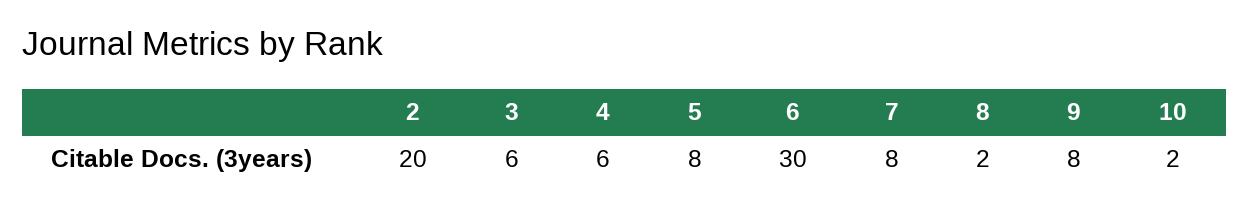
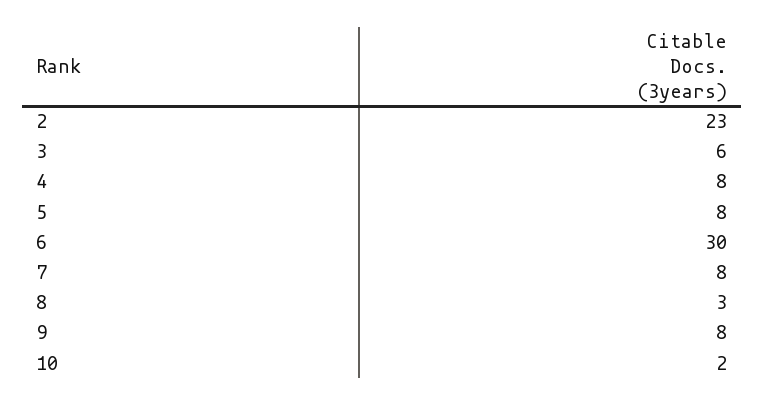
2: 20 -> 23
4: 6 -> 8
8: 2 -> 3

